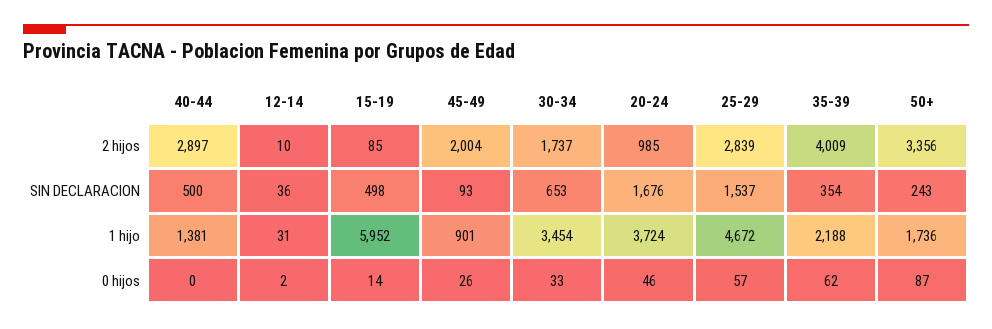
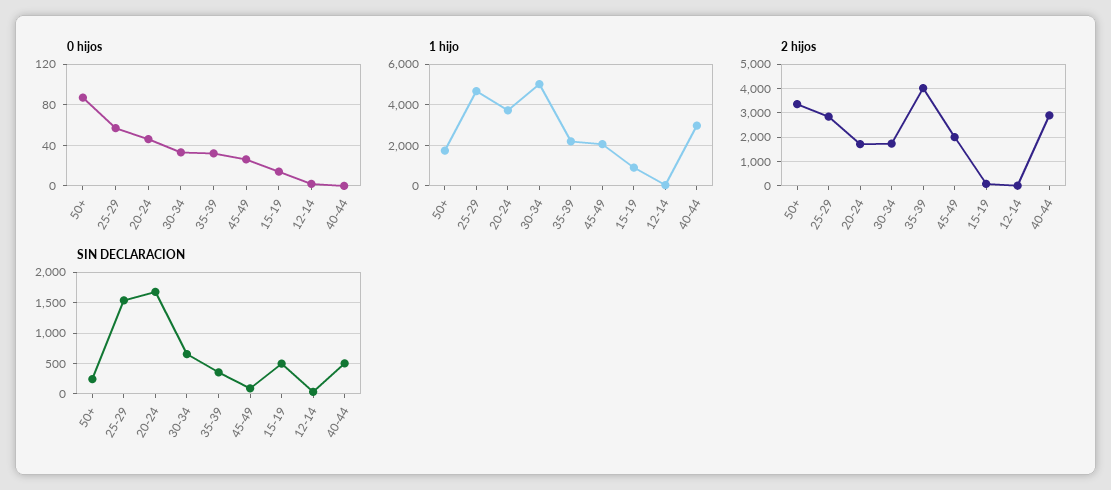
2 hijos, 20-24: 985 -> 1750
1 hijo, 40-44: 1381 -> 3000
1 hijo, 15-19: 5952 -> 1000
1 hijo, 45-49: 901 -> 2000
1 hijo, 30-34: 3454 -> 5000
0 hijos, 35-39: 62 -> 30

